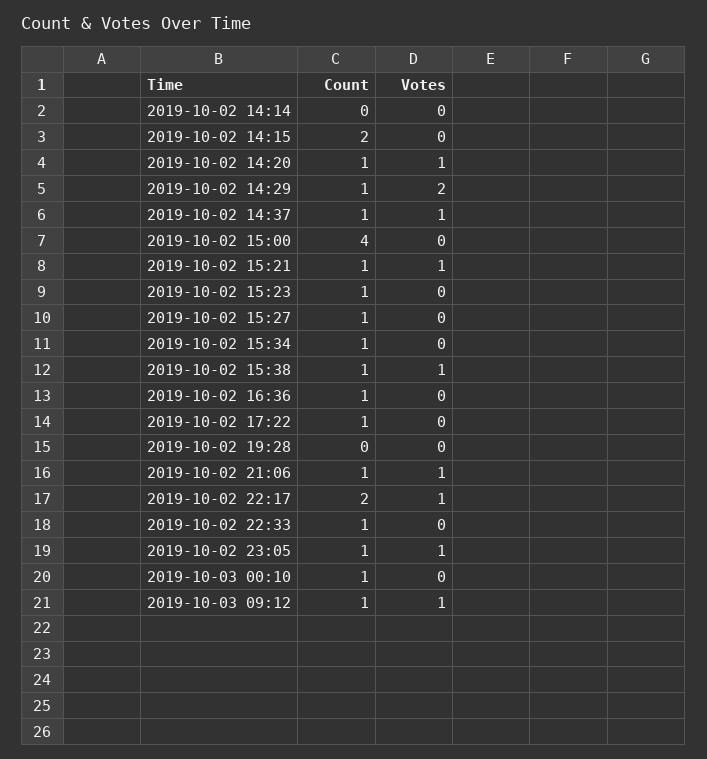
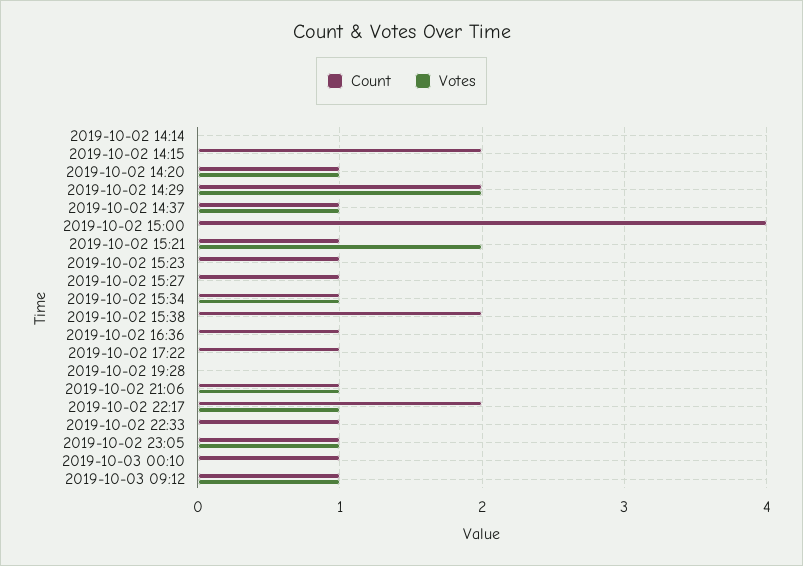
Count, 2019-10-02 14:29: 1 -> 2
Votes, 2019-10-02 15:21: 1 -> 2
Votes, 2019-10-02 15:34: 0 -> 1
Count, 2019-10-02 15:38: 1 -> 2
Votes, 2019-10-02 15:38: 1 -> 0

